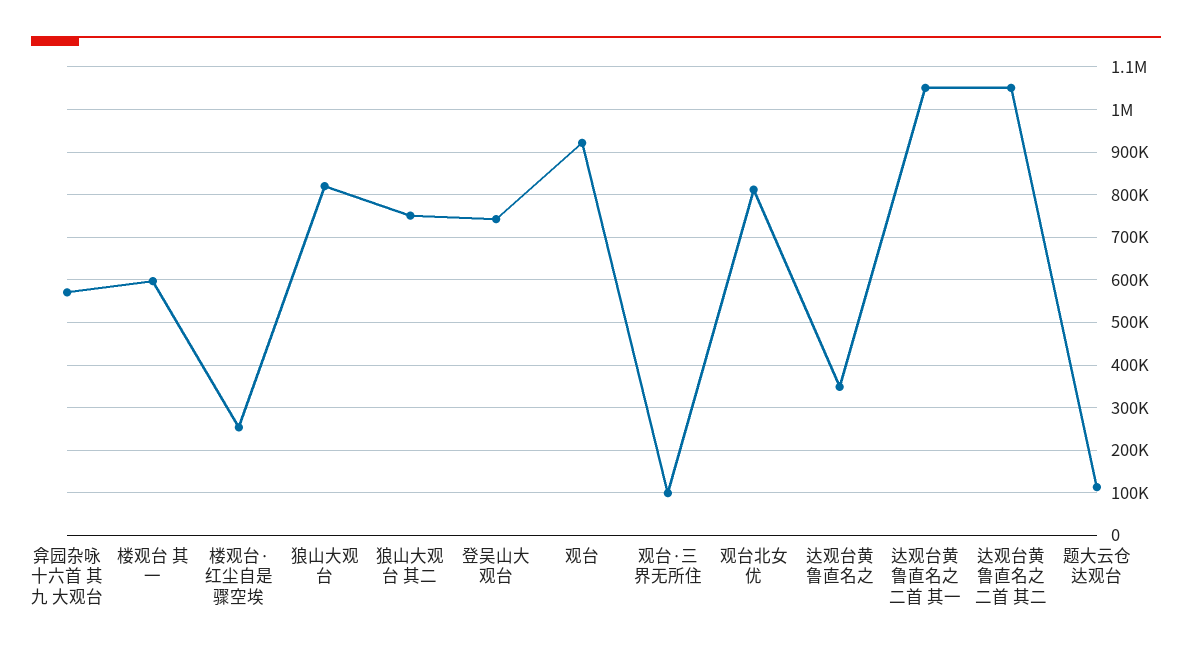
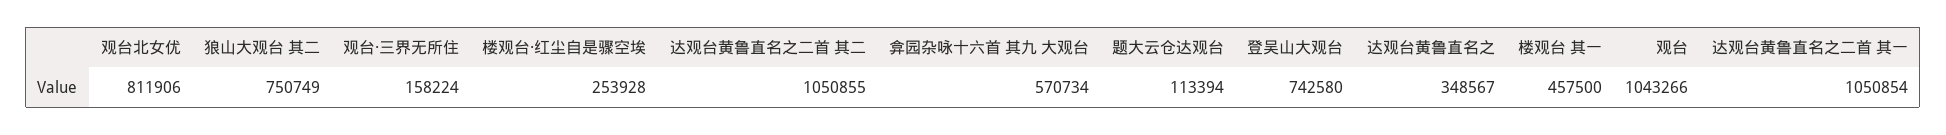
楼观台 其一: 600000 -> 457500
狼山大观台: 820000 -> none
观台: 920000 -> 1043266
观台·三界无所住: 100000 -> 158224

